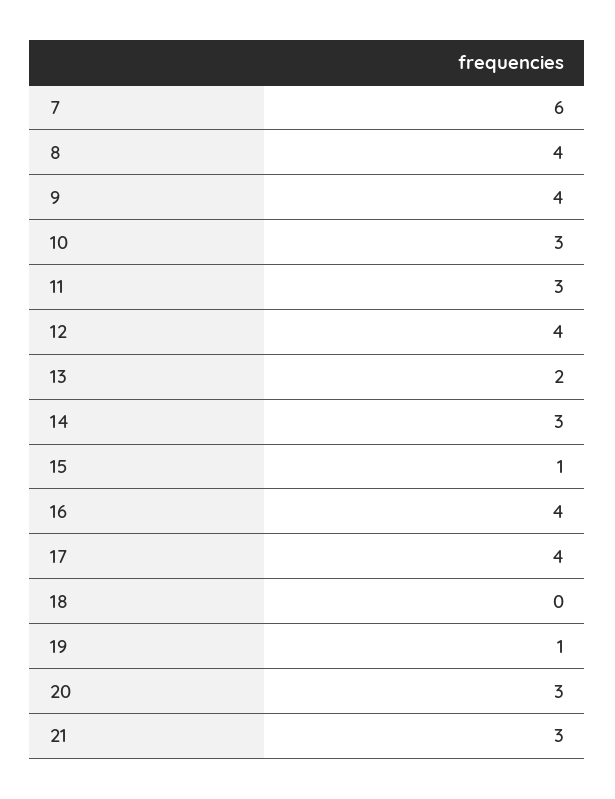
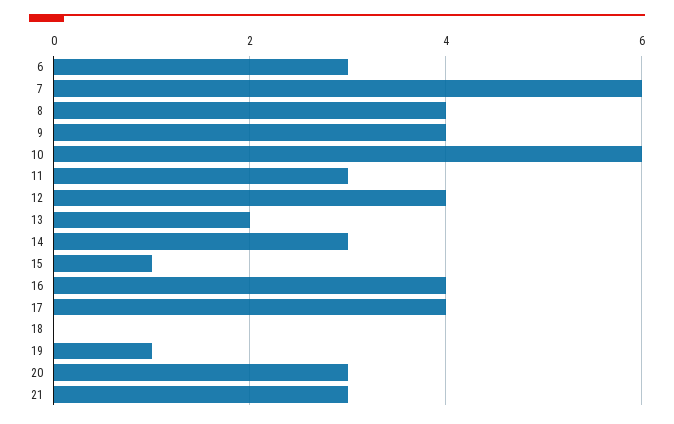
10: 3 -> 6
6: none -> 3

